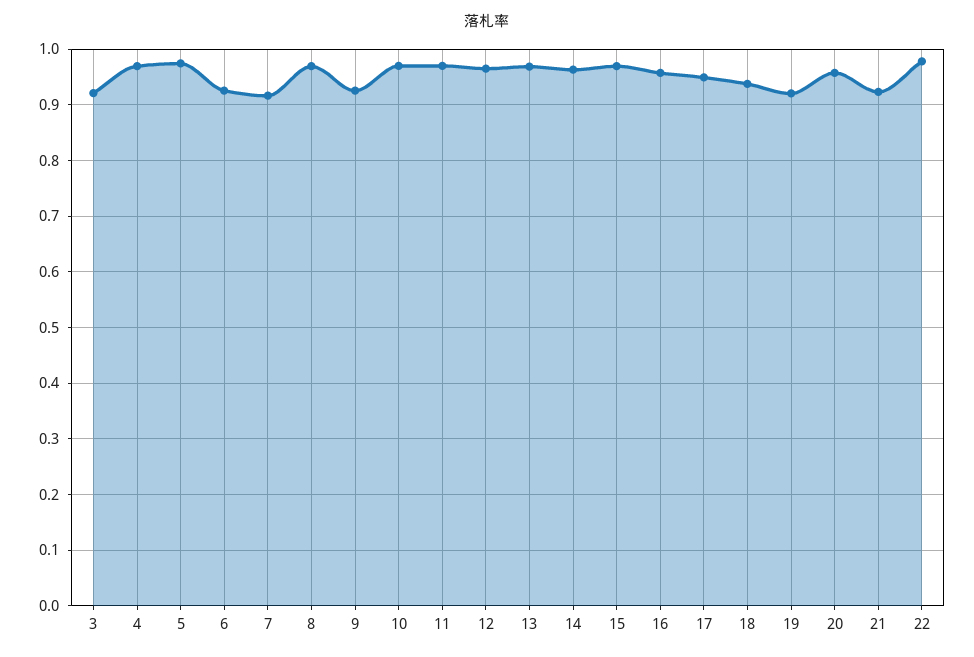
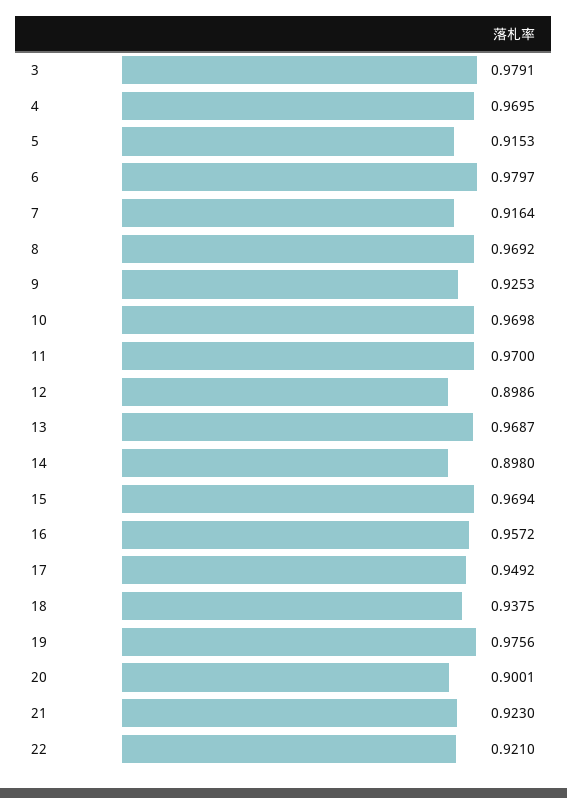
3: 0.92 -> 0.9791
5: 0.98 -> 0.9153
6: 0.92 -> 0.9797
12: 0.96 -> 0.8986
14: 0.96 -> 0.898
19: 0.92 -> 0.9756
20: 0.96 -> 0.9001
22: 0.98 -> 0.921

